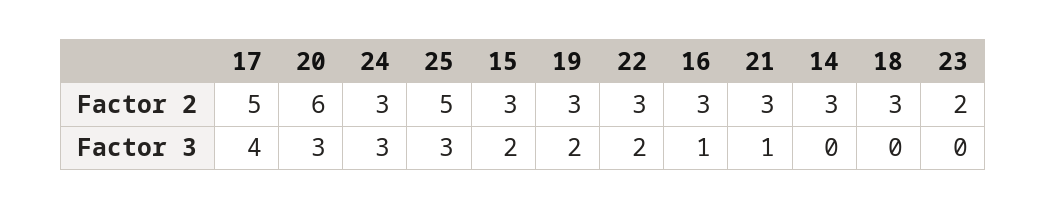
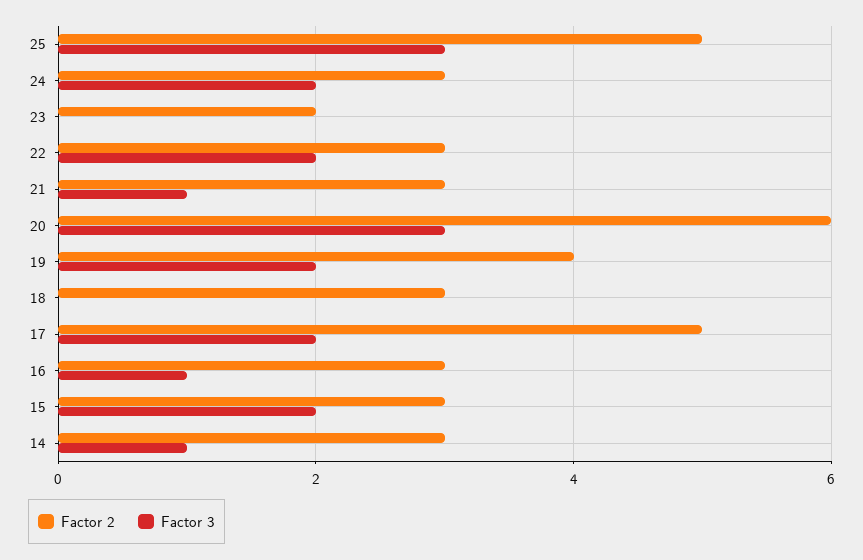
Factor 2, 19: 3 -> 4
Factor 3, 17: 4 -> 2
Factor 3, 24: 3 -> 2
Factor 3, 14: 0 -> 1

